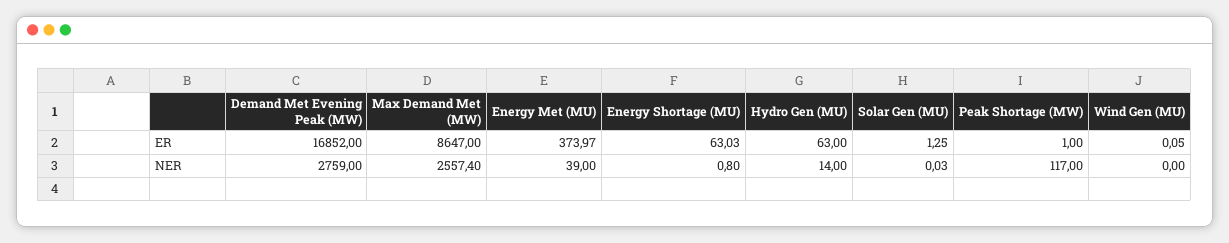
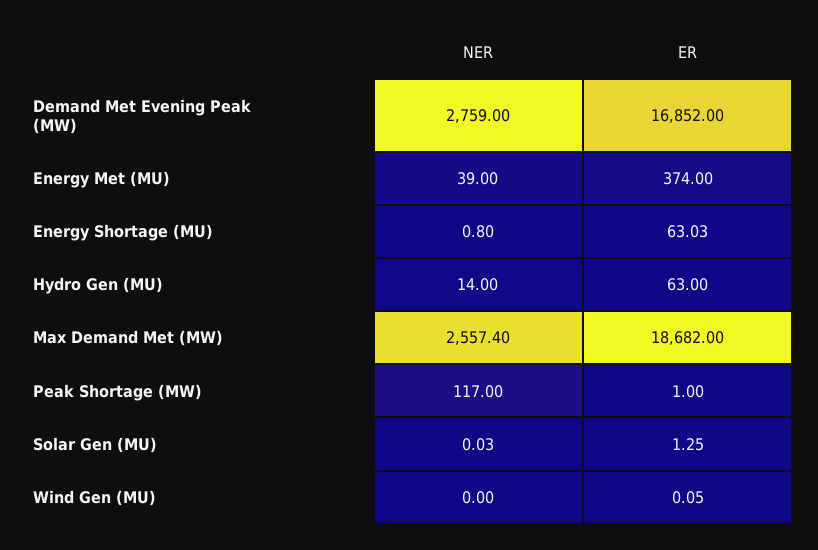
Max Demand Met (MW), ER: 8647 -> 18682
Energy Met (MU), ER: 373.97 -> 374

